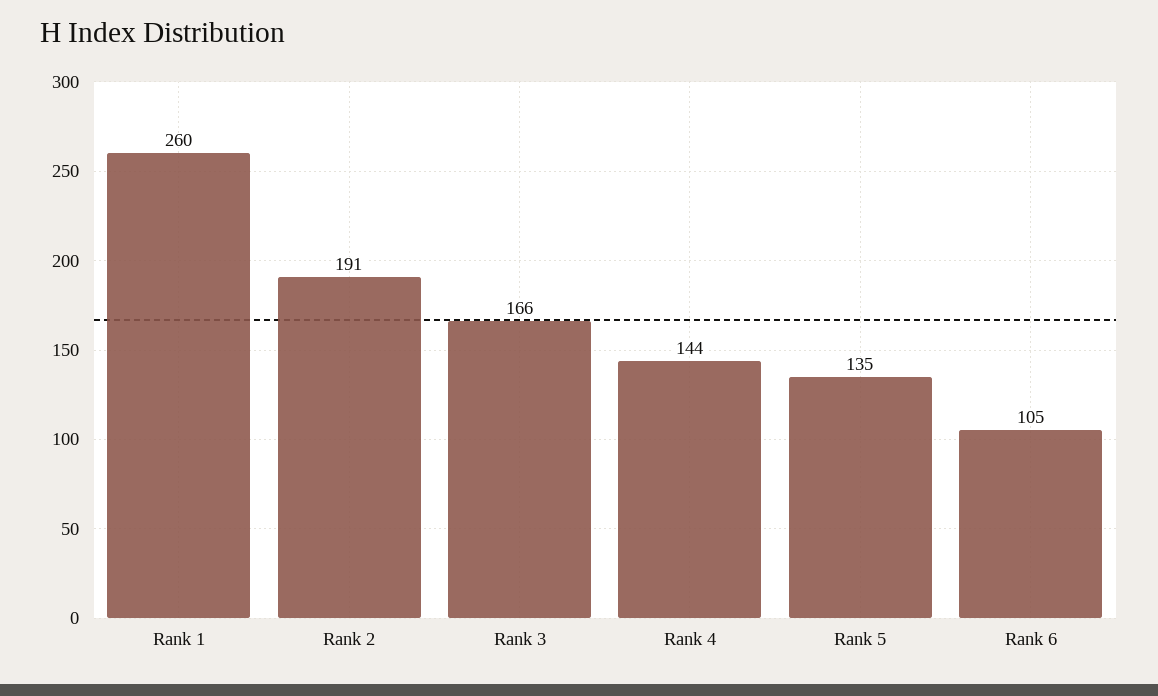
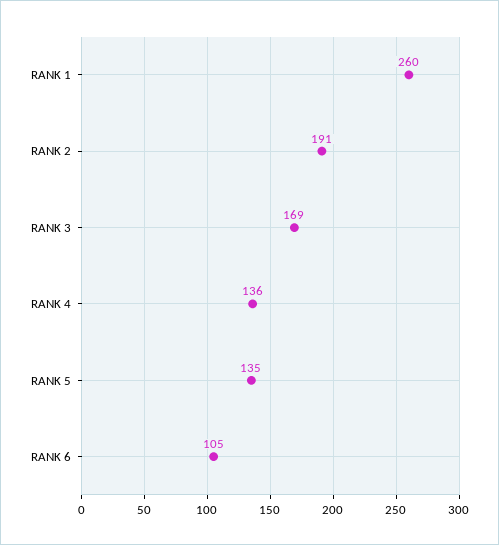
Rank 3: 166 -> 169
Rank 4: 144 -> 136

